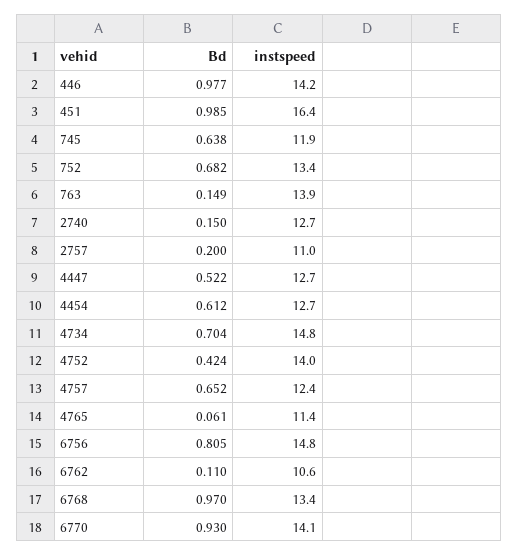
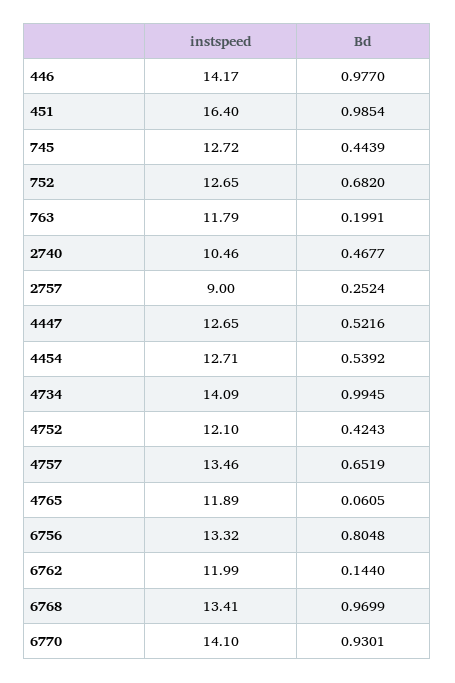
Bd, 745: 0.638 -> 0.4439
instspeed, 745: 11.9 -> 12.72
instspeed, 752: 13.4 -> 12.65
Bd, 763: 0.149 -> 0.1991
instspeed, 763: 13.9 -> 11.79
Bd, 2740: 0.15 -> 0.4677
instspeed, 2740: 12.7 -> 10.46
Bd, 2757: 0.2 -> 0.2524
instspeed, 2757: 11 -> 9
Bd, 4454: 0.612 -> 0.5392
Bd, 4734: 0.704 -> 0.9945
instspeed, 4734: 14.8 -> 14.09
instspeed, 4752: 14 -> 12.1
instspeed, 4757: 12.4 -> 13.46
instspeed, 4765: 11.4 -> 11.89
instspeed, 6756: 14.8 -> 13.32
Bd, 6762: 0.11 -> 0.144
instspeed, 6762: 10.6 -> 11.99

